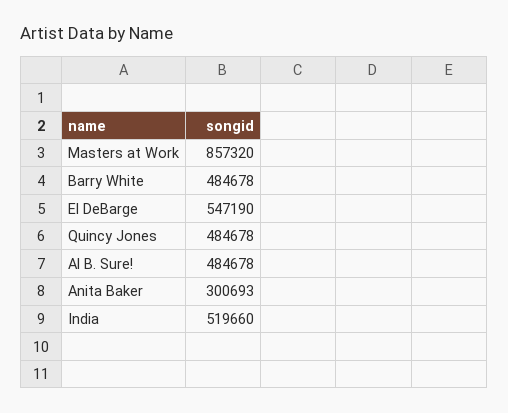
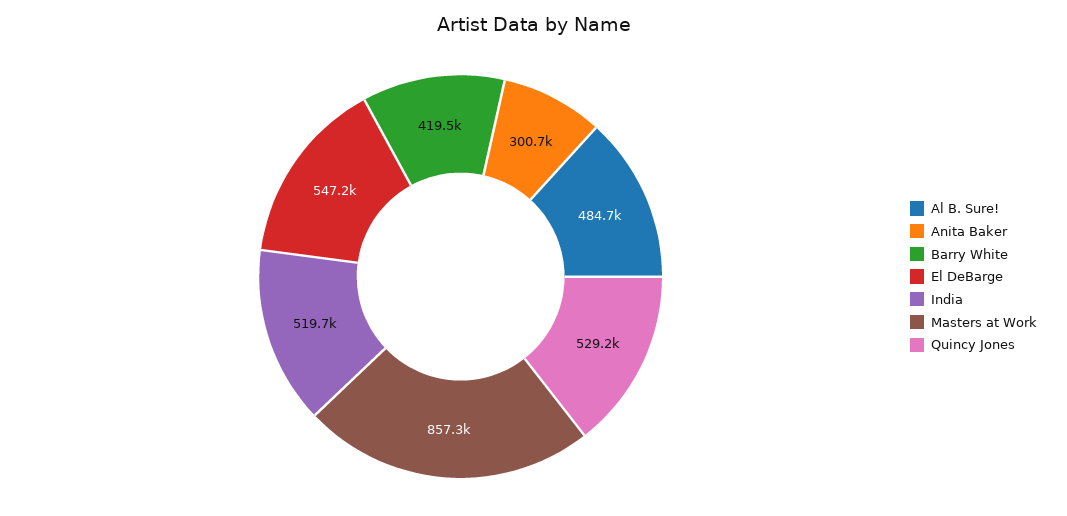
Barry White: 484678 -> 419500
Quincy Jones: 484678 -> 529200

